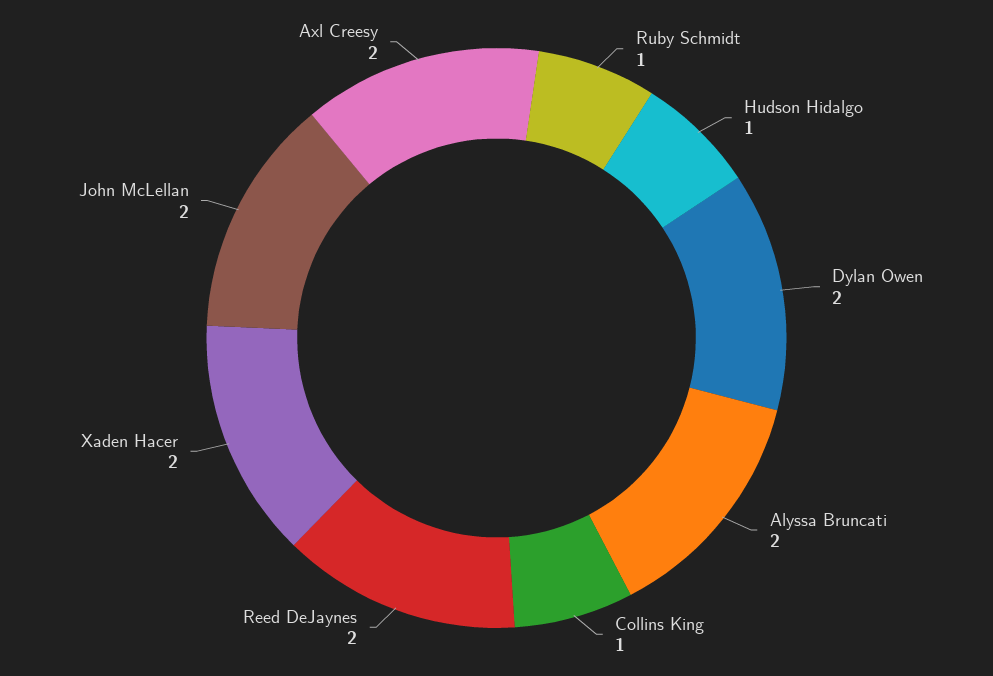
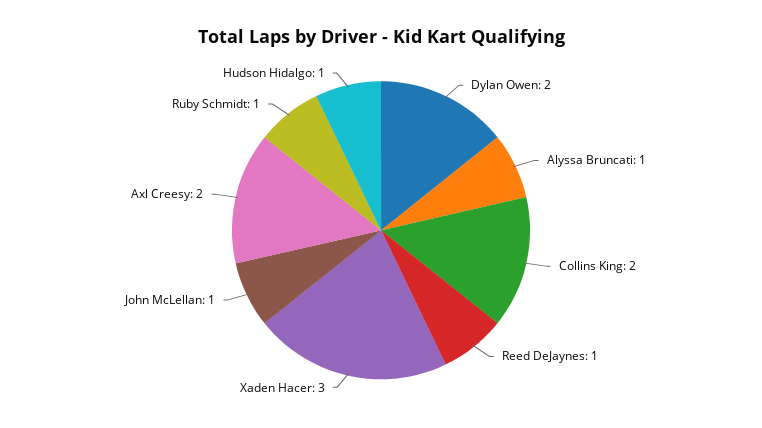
Alyssa Bruncati: 2 -> 1
Collins King: 1 -> 2
Reed DeJaynes: 2 -> 1
Xaden Hacer: 2 -> 3
John McLellan: 2 -> 1

